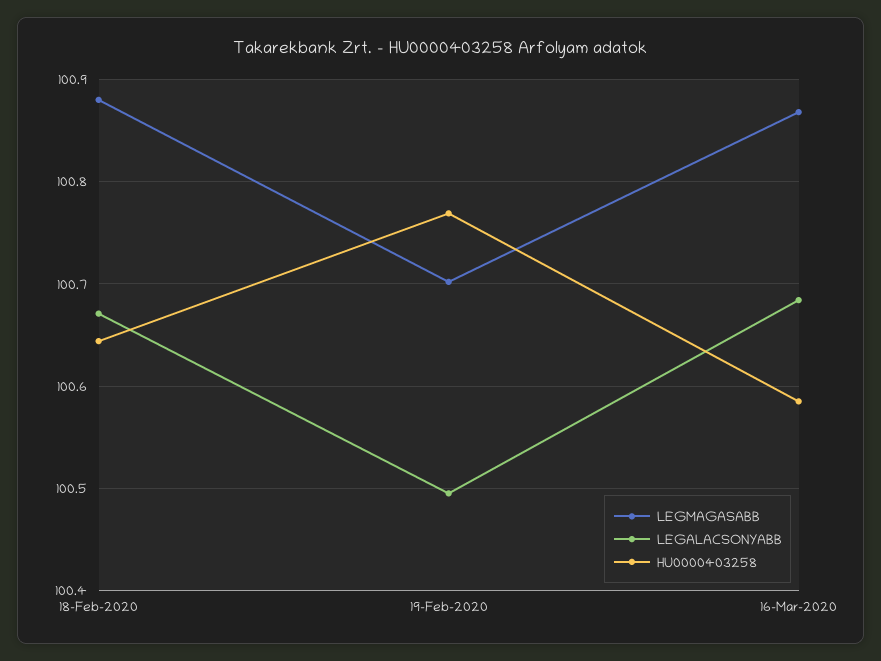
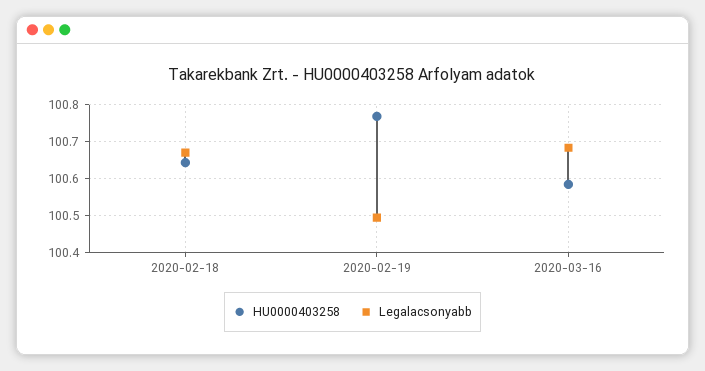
LEGMAGASABB, 18-Feb-2020: 100.88 -> none
LEGMAGASABB, 19-Feb-2020: 100.7 -> none
LEGMAGASABB, 16-Mar-2020: 100.87 -> none

